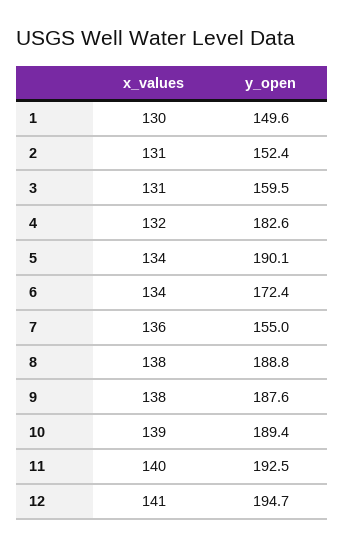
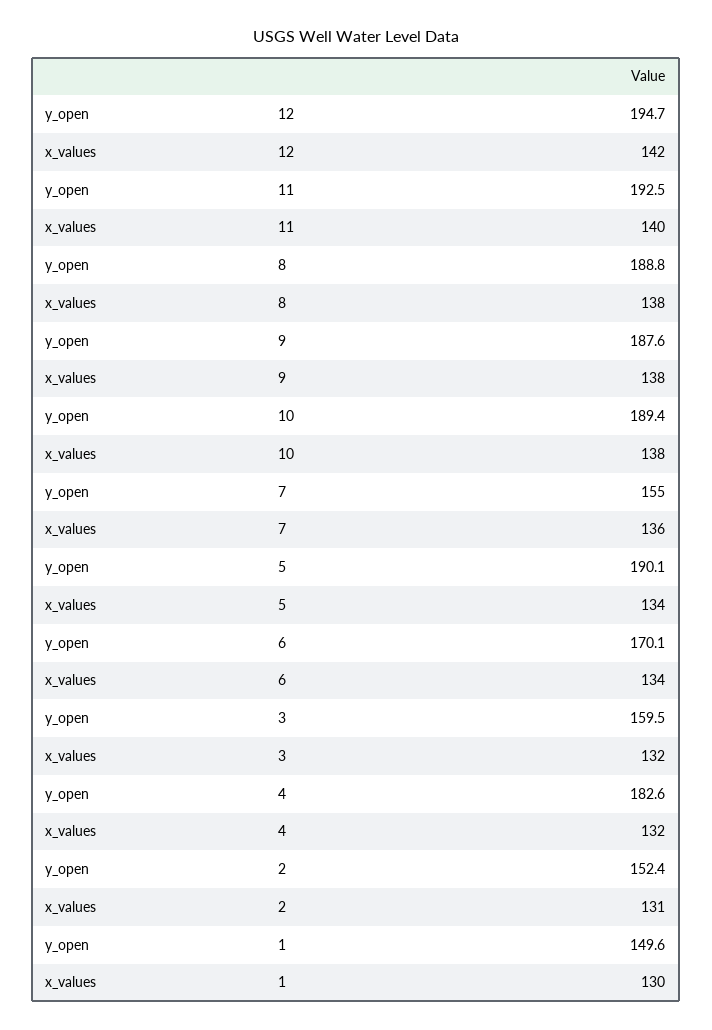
x_values, 3: 131 -> 132
y_open, 6: 172.4 -> 170.1
x_values, 10: 139 -> 138
x_values, 12: 141 -> 142

